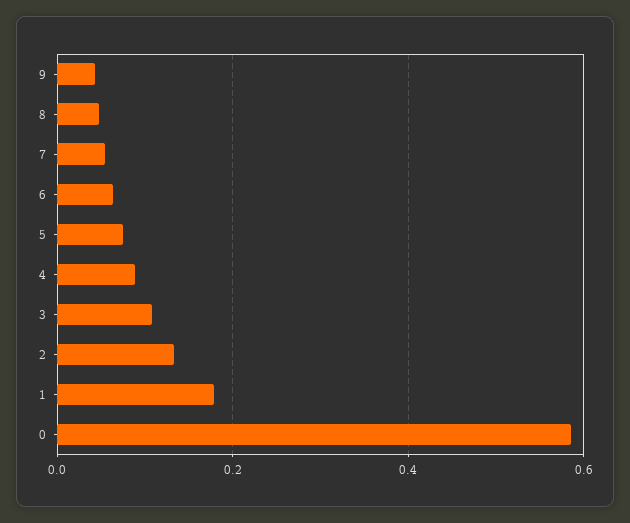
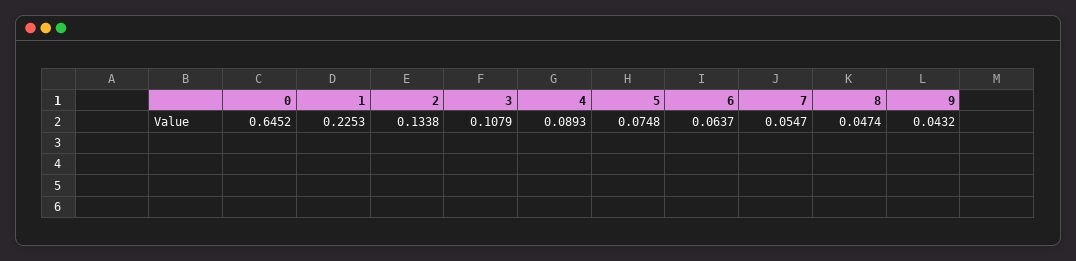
1: 0.18 -> 0.2253
0: 0.58 -> 0.6452

